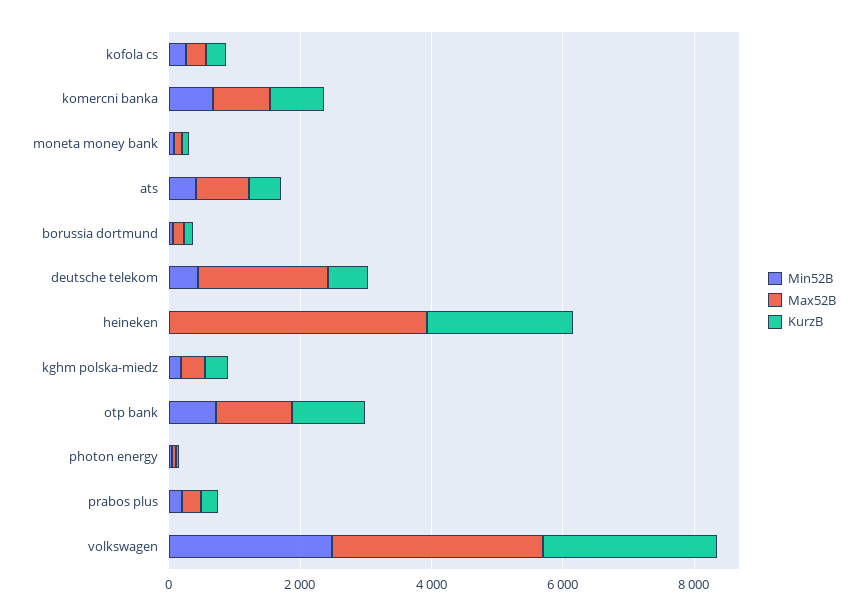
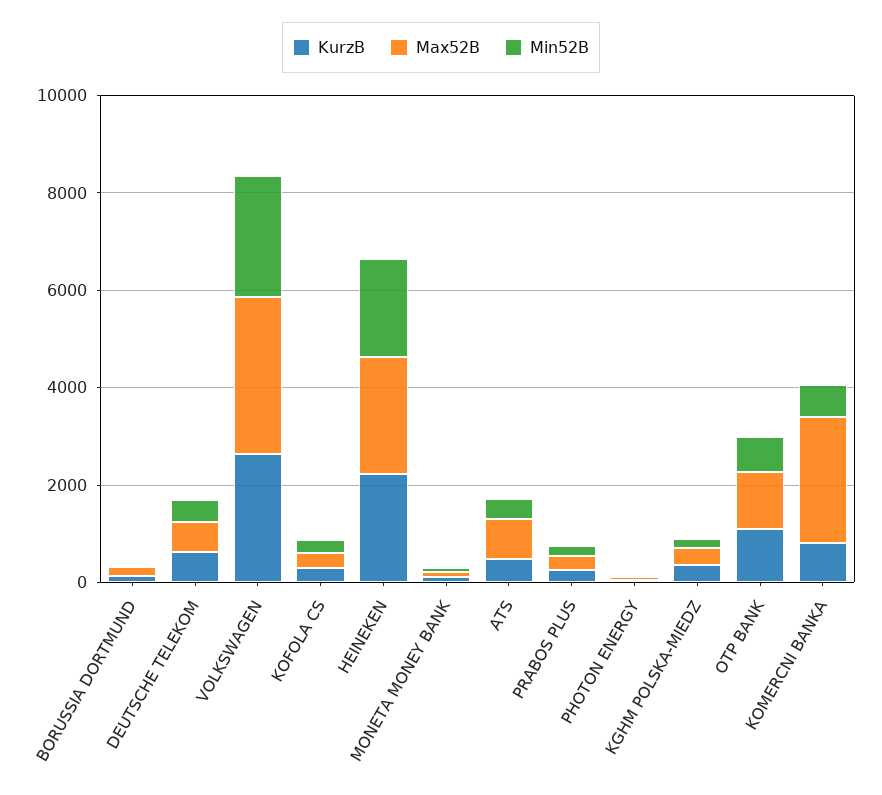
Max52B, komercni banka: 1000 -> 2500
Max52B, deutsche telekom: 2000 -> 500
Min52B, heineken: 0 -> 2000
Max52B, heineken: 4000 -> 2500

